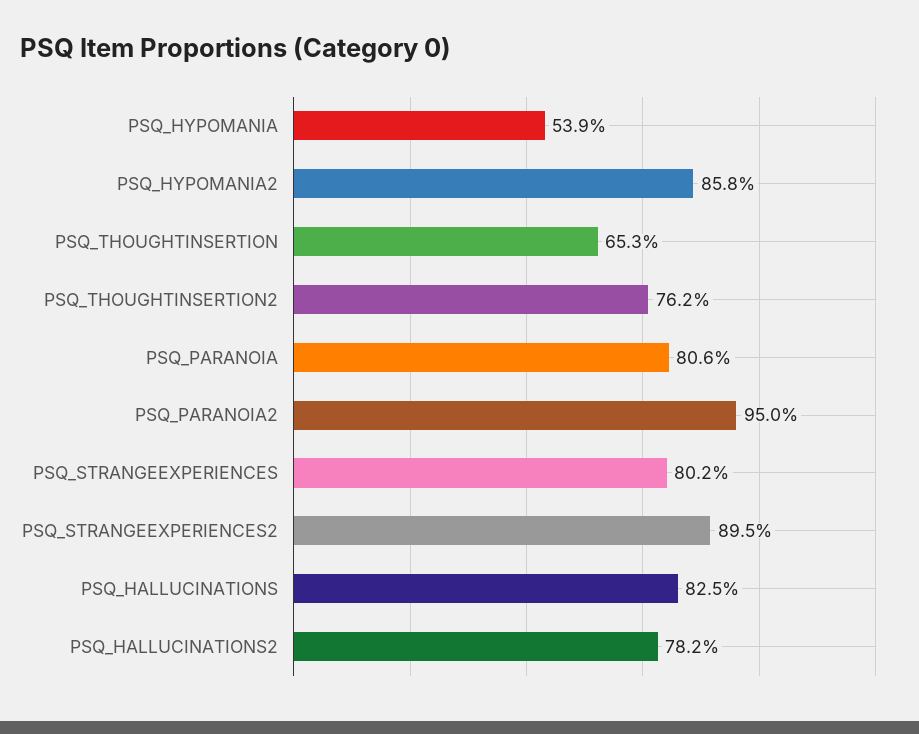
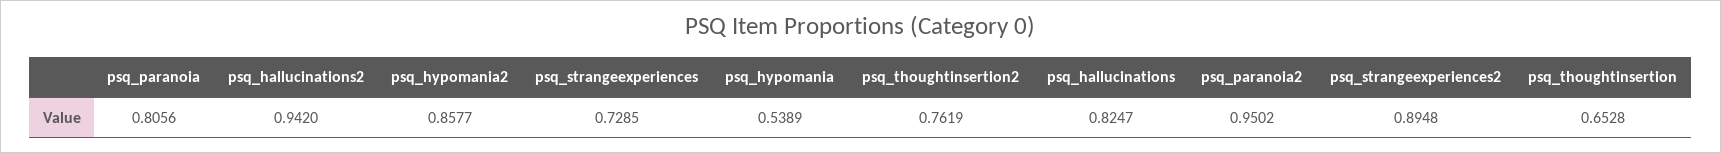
PSQ_STRANGEEXPERIENCES: 0.802 -> 0.7285
PSQ_HALLUCINATIONS2: 0.782 -> 0.942

